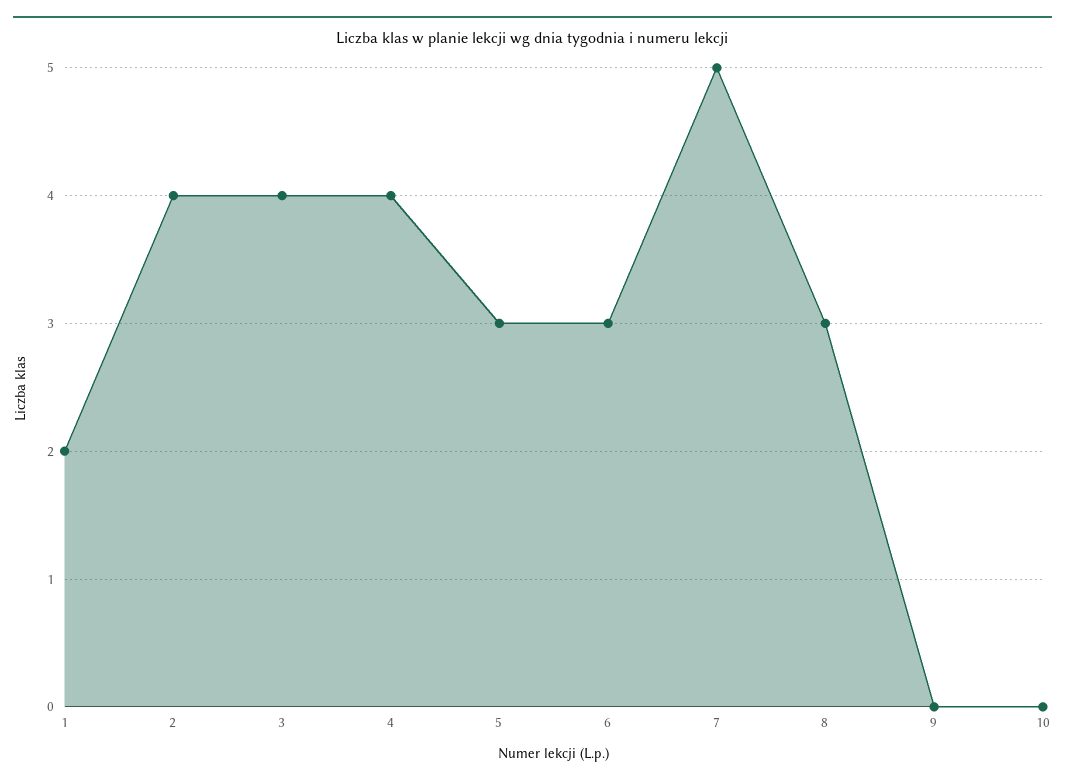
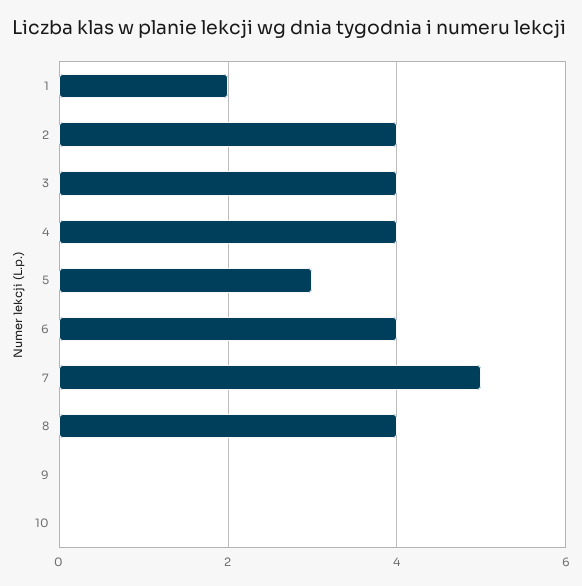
6: 3 -> 4
8: 3 -> 4

